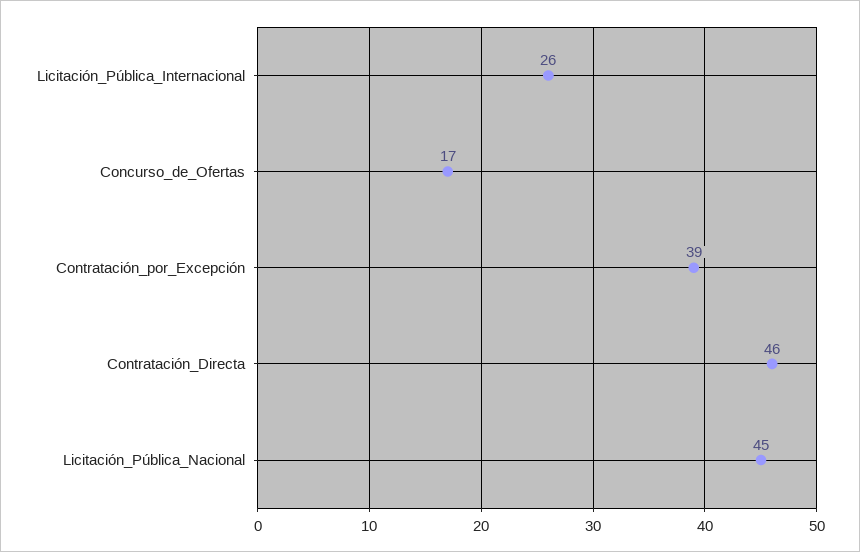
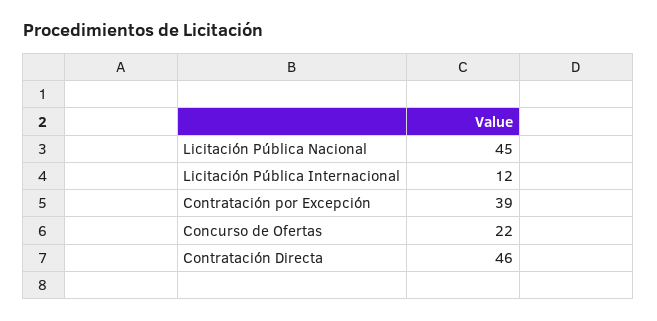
Licitación_Pública_Internacional: 26 -> 12
Concurso_de_Ofertas: 17 -> 22

